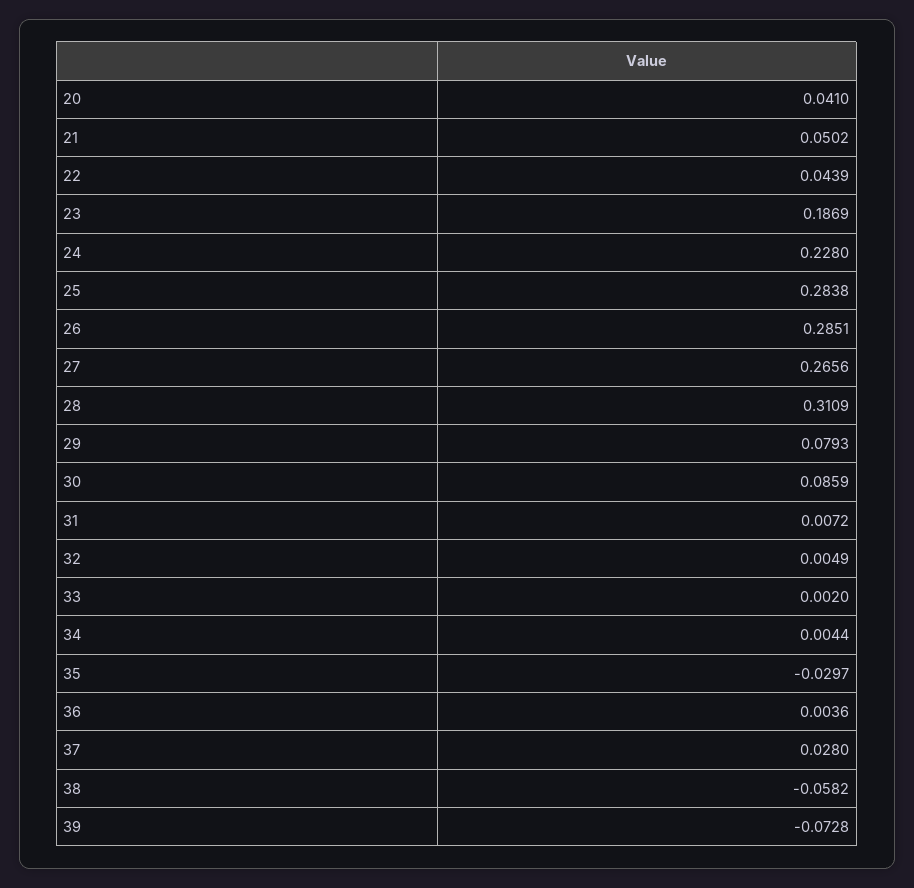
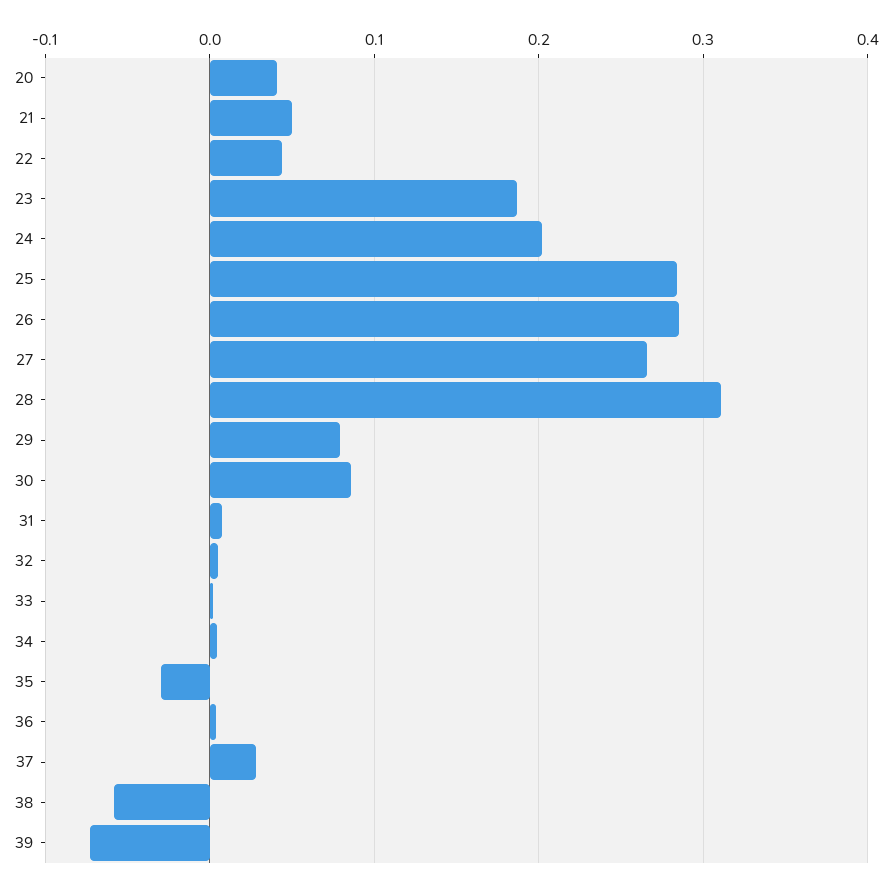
24: 0.228 -> 0.2

